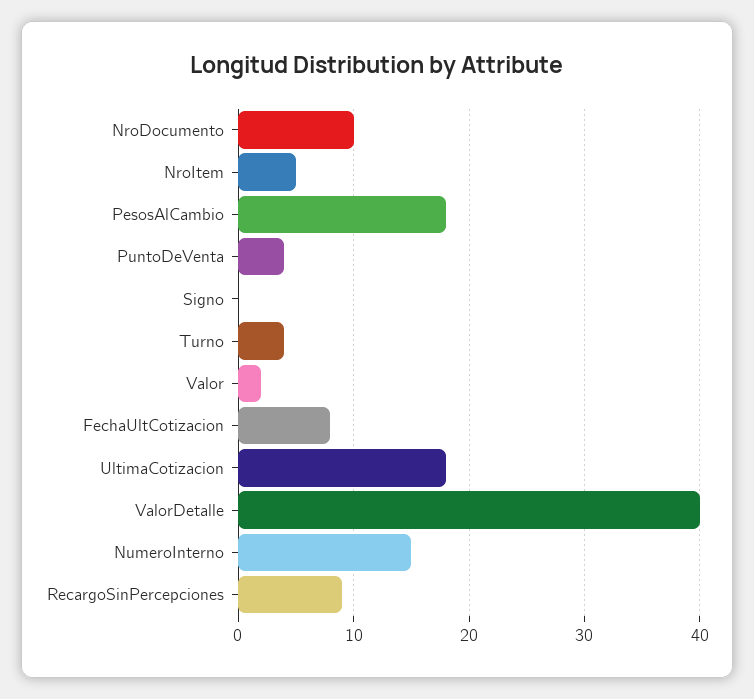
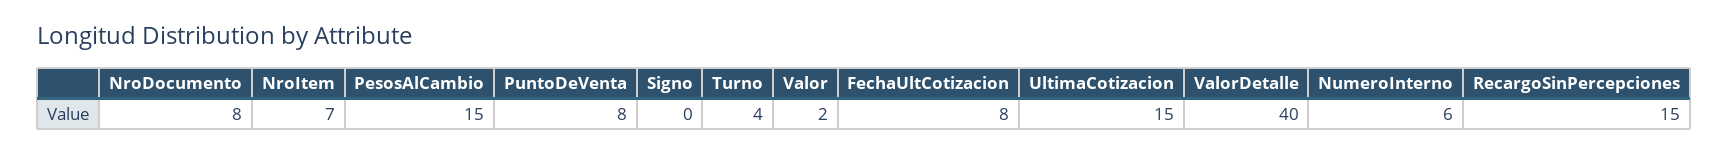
NroDocumento: 10 -> 8
NroItem: 5 -> 7
PesosAlCambio: 18 -> 15
PuntoDeVenta: 4 -> 8
UltimaCotizacion: 18 -> 15
NumeroInterno: 15 -> 6
RecargoSinPercepciones: 9 -> 15

